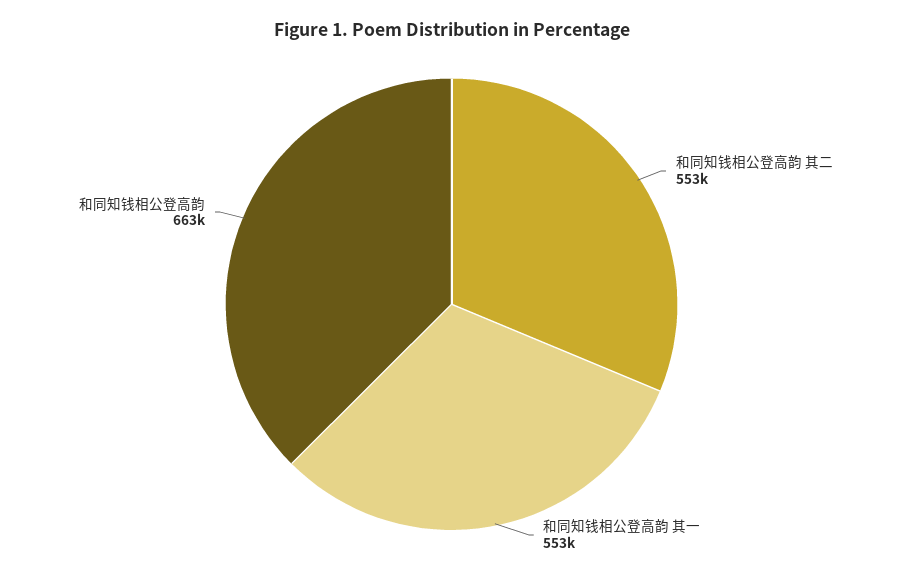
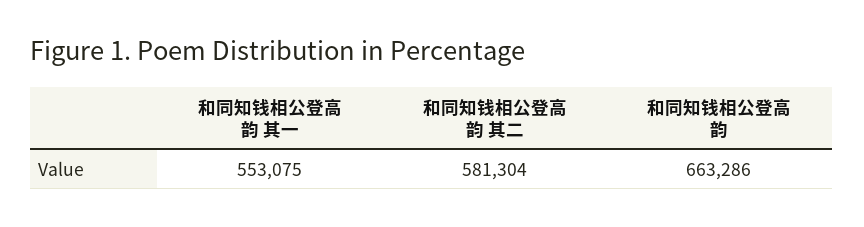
和同知钱相公登高韵 其二: 553000 -> 581304

